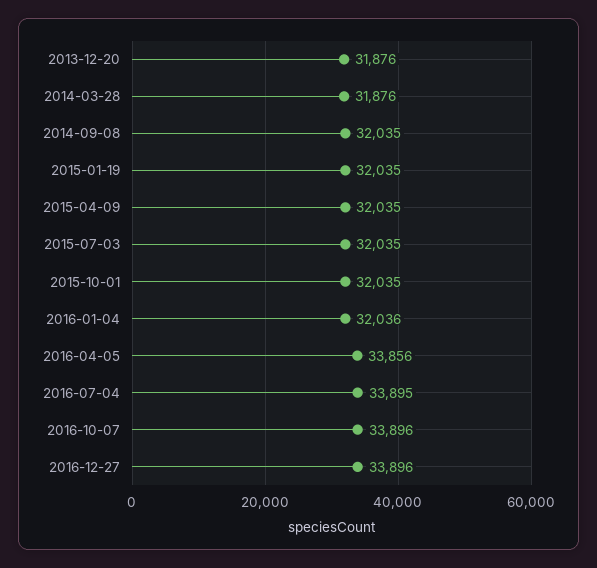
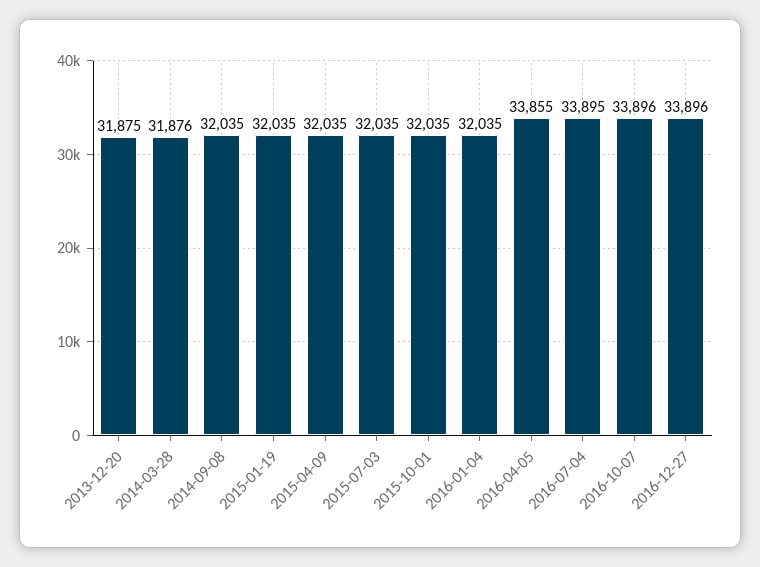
2013-12-20: 31876 -> 31875
2016-01-04: 32036 -> 32035
2016-04-05: 33856 -> 33855

